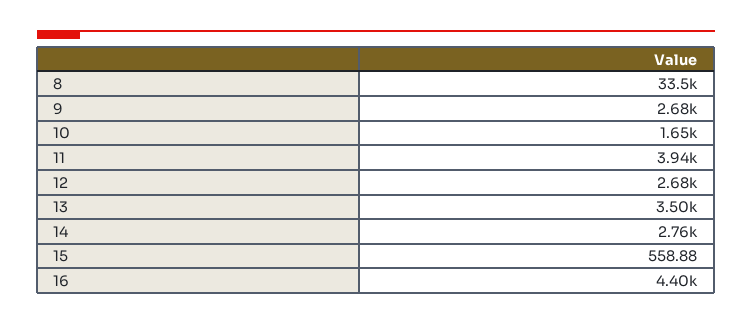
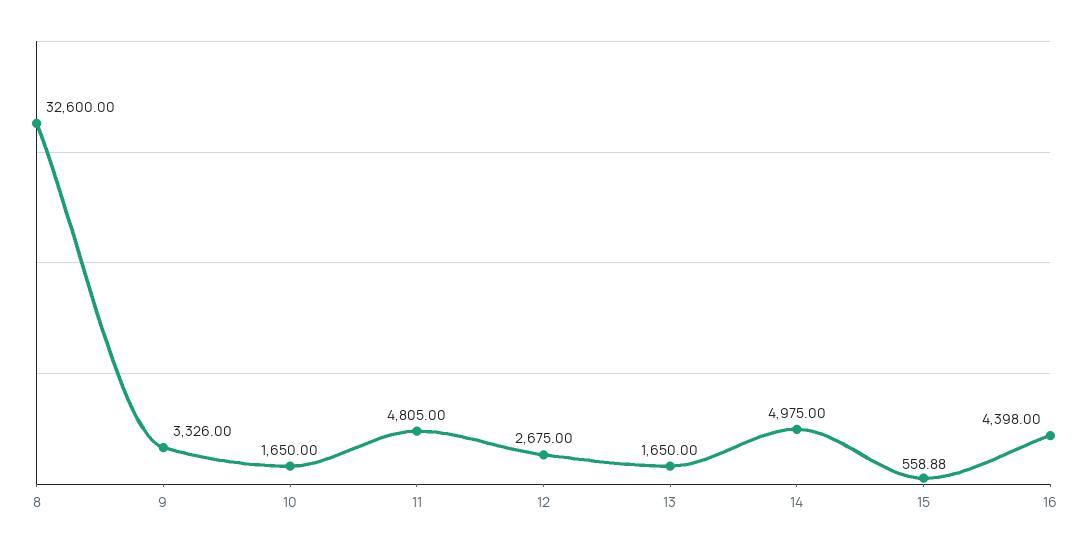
8: 33500 -> 32600
9: 2680 -> 3326
11: 3940 -> 4805
13: 3500 -> 1650
14: 2760 -> 4975

